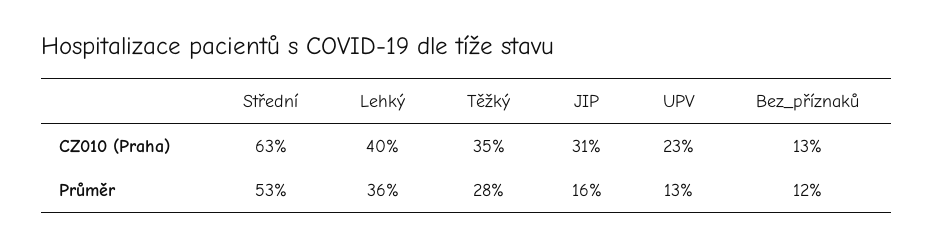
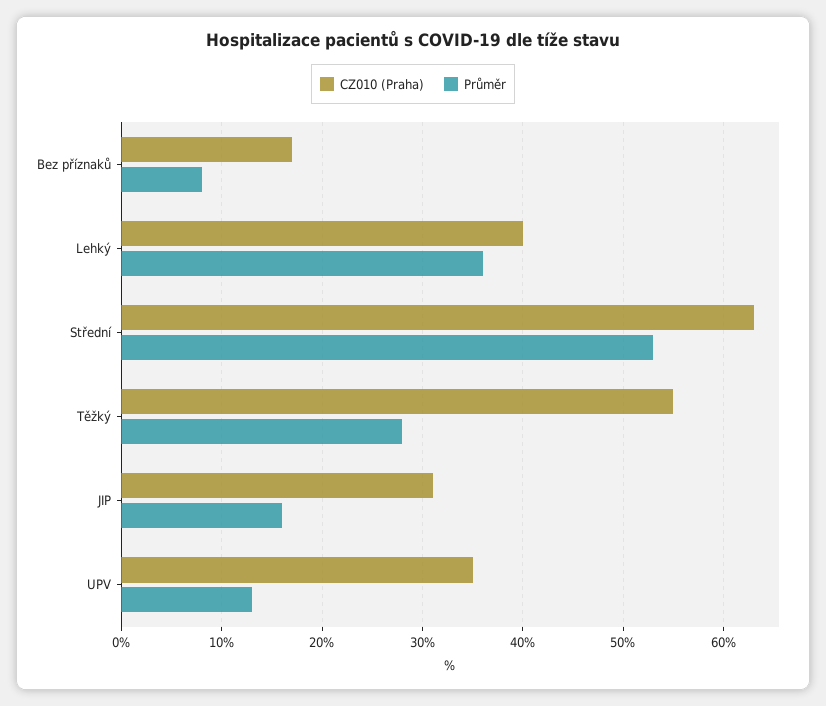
CZ010 (Praha), Těžký: 35 -> 55
CZ010 (Praha), UPV: 23 -> 35
CZ010 (Praha), Bez_příznaků: 13 -> 17
Průměr, Bez_příznaků: 12 -> 8

